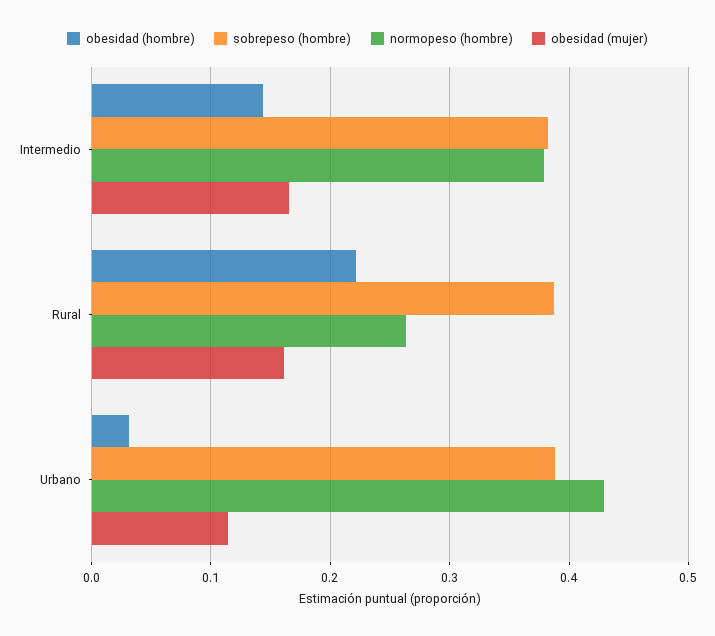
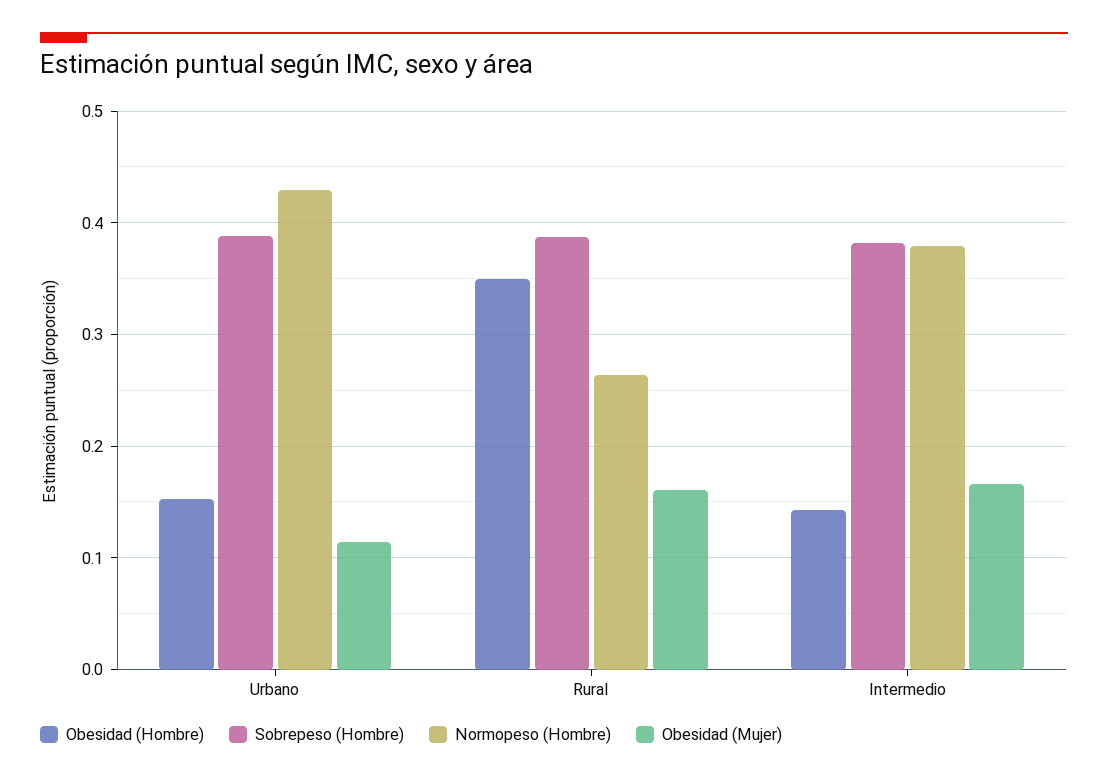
obesidad (hombre), Rural: 0.22 -> 0.35
obesidad (hombre), Urbano: 0.03 -> 0.15

